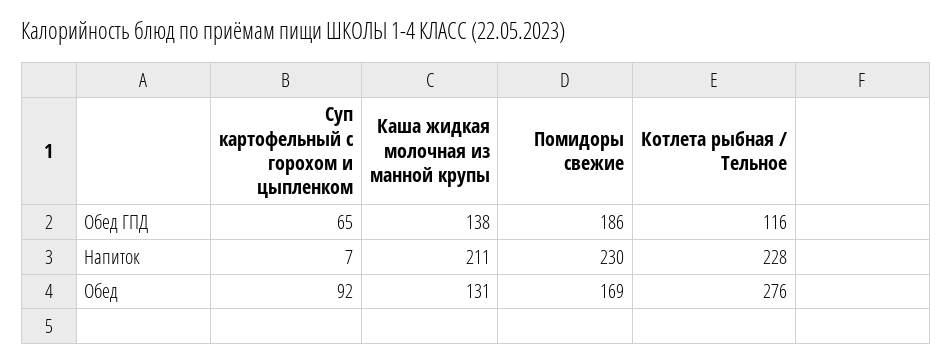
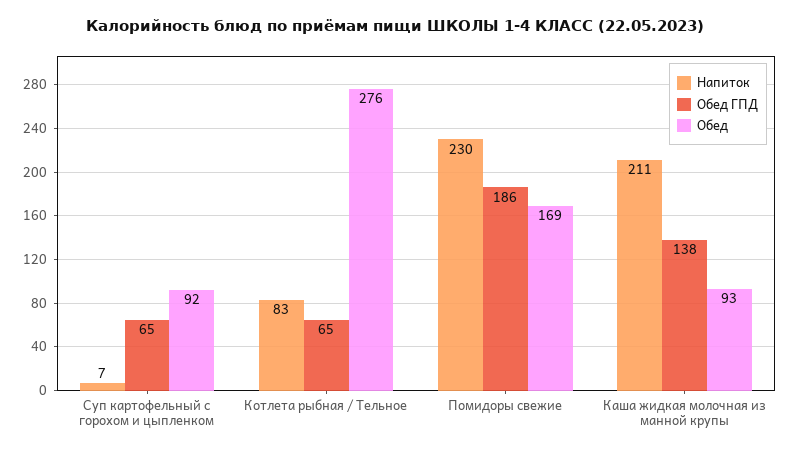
Обед ГПД, Котлета рыбная / Тельное: 116 -> 65
Напиток, Котлета рыбная / Тельное: 228 -> 83
Обед, Каша жидкая молочная из манной крупы: 131 -> 93

